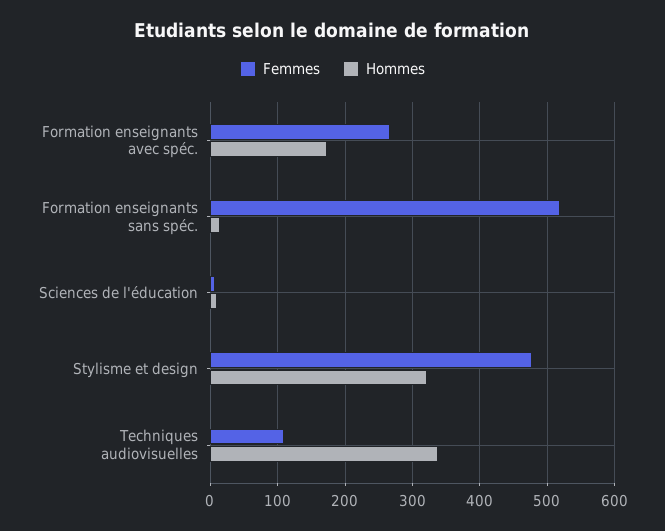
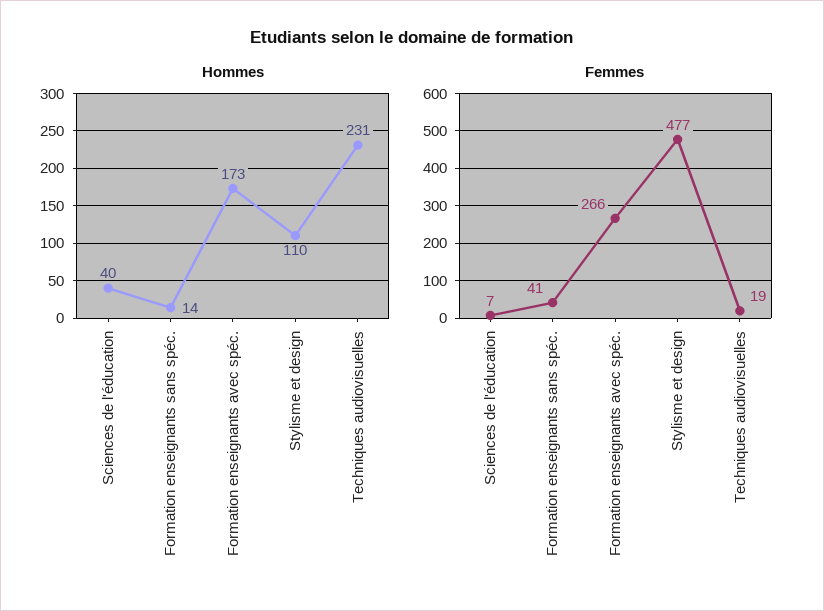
Femmes, Formation enseignants sans spéc.: 520 -> 41
Hommes, Sciences de l'éducation: 10 -> 40
Hommes, Stylisme et design: 320 -> 110
Femmes, Techniques audiovisuelles: 110 -> 19
Hommes, Techniques audiovisuelles: 340 -> 231

